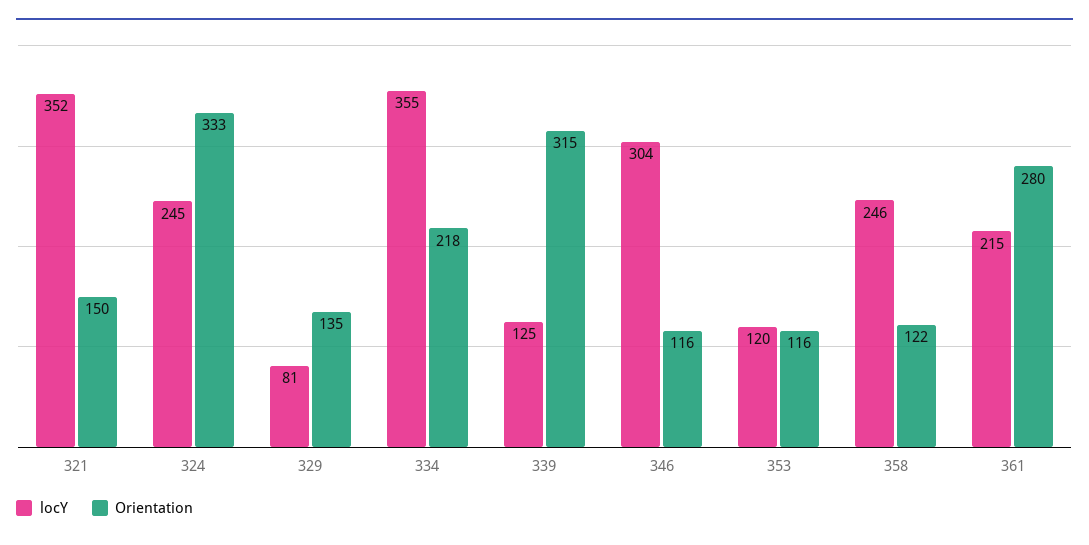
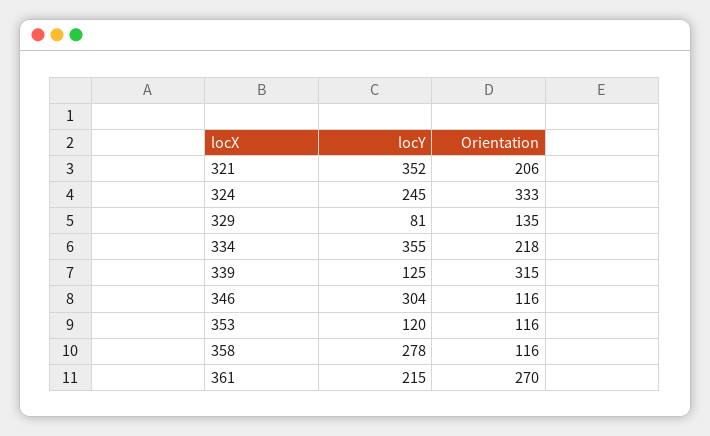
Orientation, 321: 150 -> 206
locY, 358: 246 -> 278
Orientation, 358: 122 -> 116
Orientation, 361: 280 -> 270

